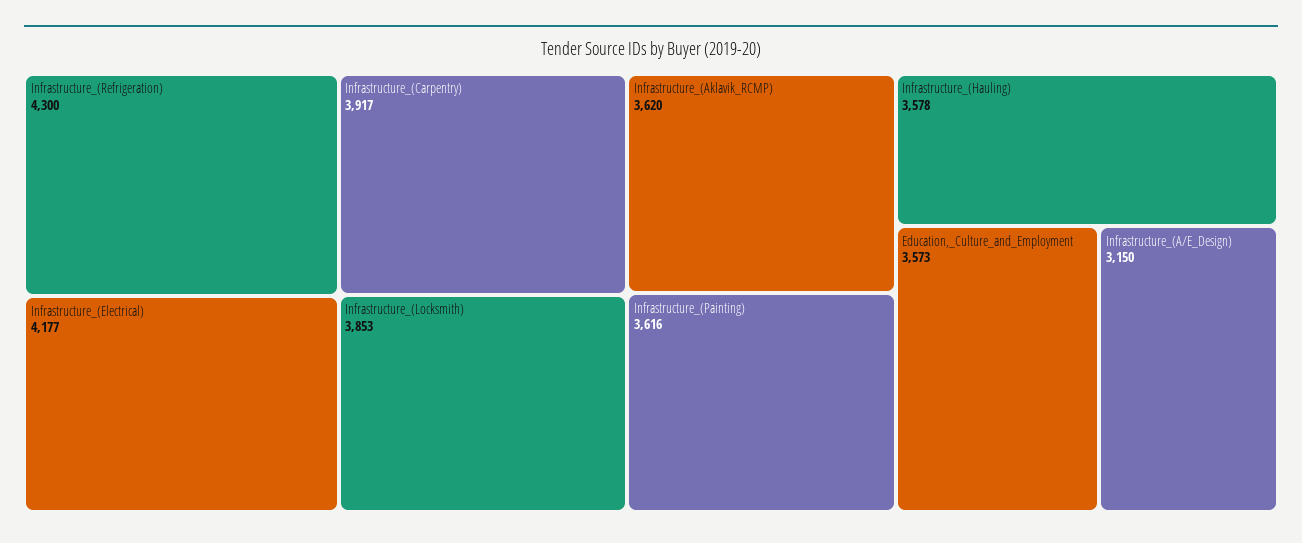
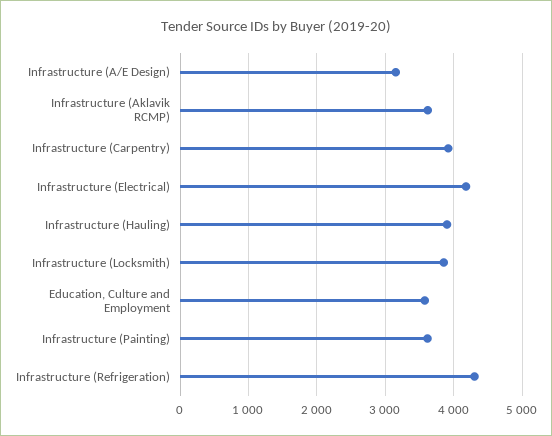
Infrastructure_(Hauling): 3578 -> 3900

